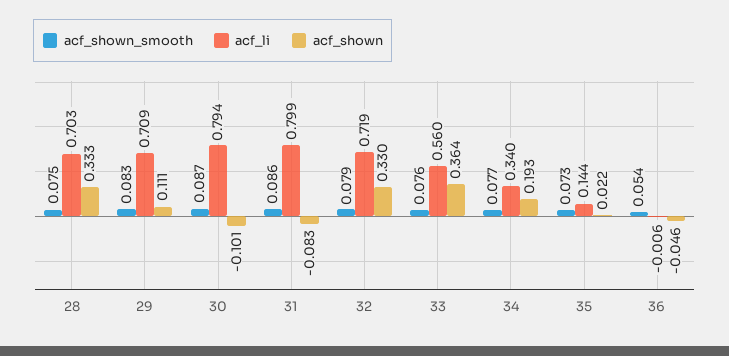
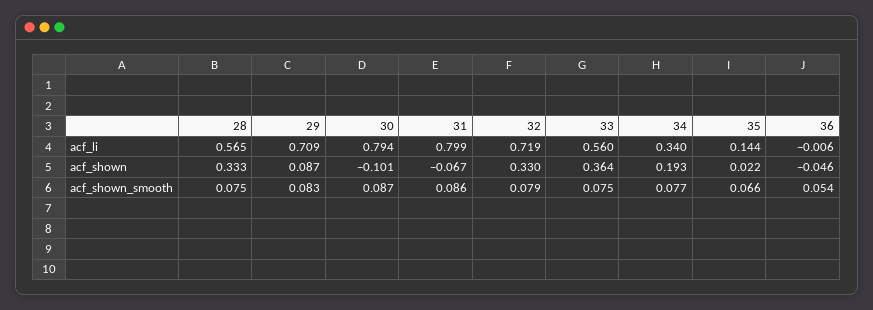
acf_li, 28: 0.703 -> 0.565
acf_shown, 29: 0.111 -> 0.087
acf_shown, 31: -0.083 -> -0.067
acf_shown_smooth, 33: 0.076 -> 0.075
acf_shown_smooth, 35: 0.073 -> 0.066

